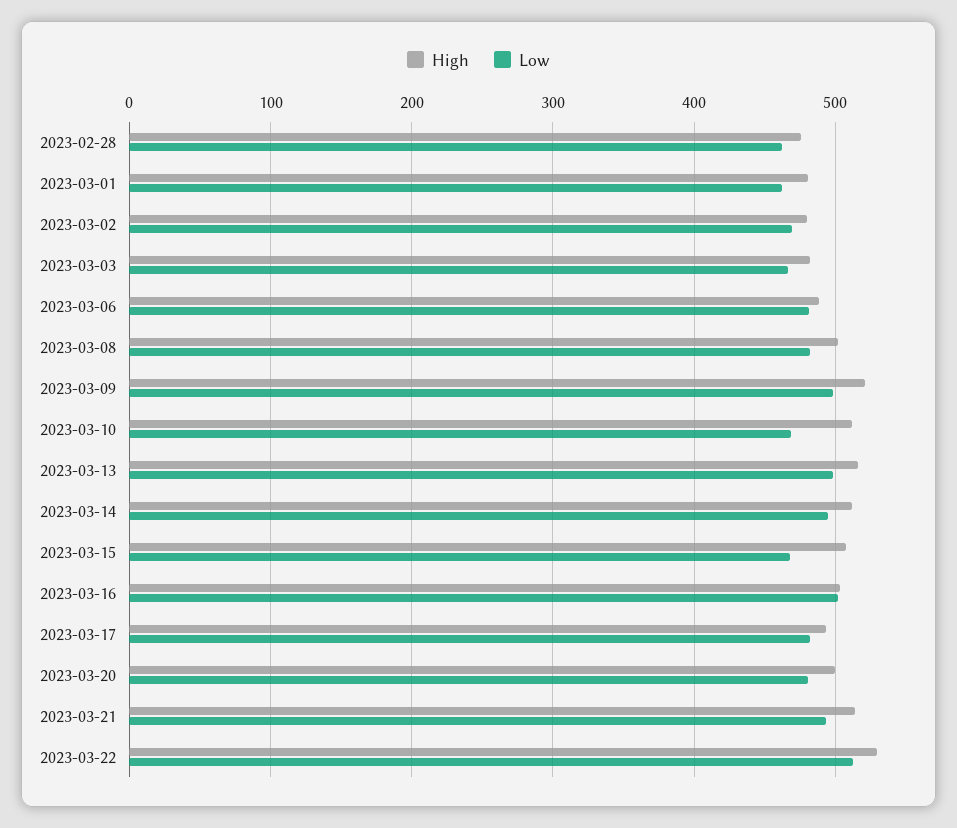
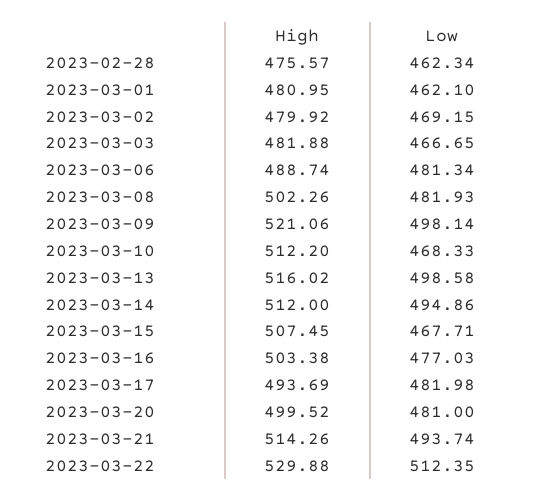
Low, 2023-03-16: 500 -> 477.03

